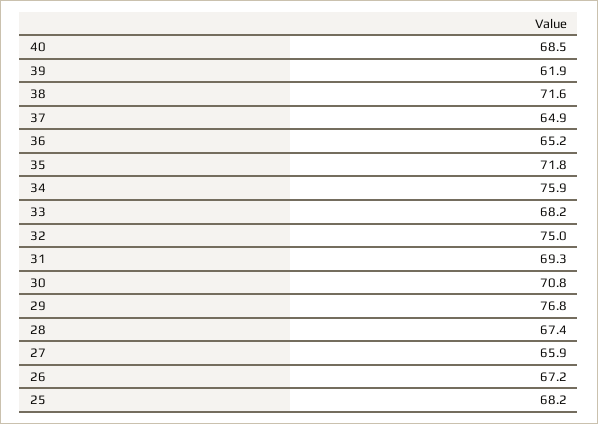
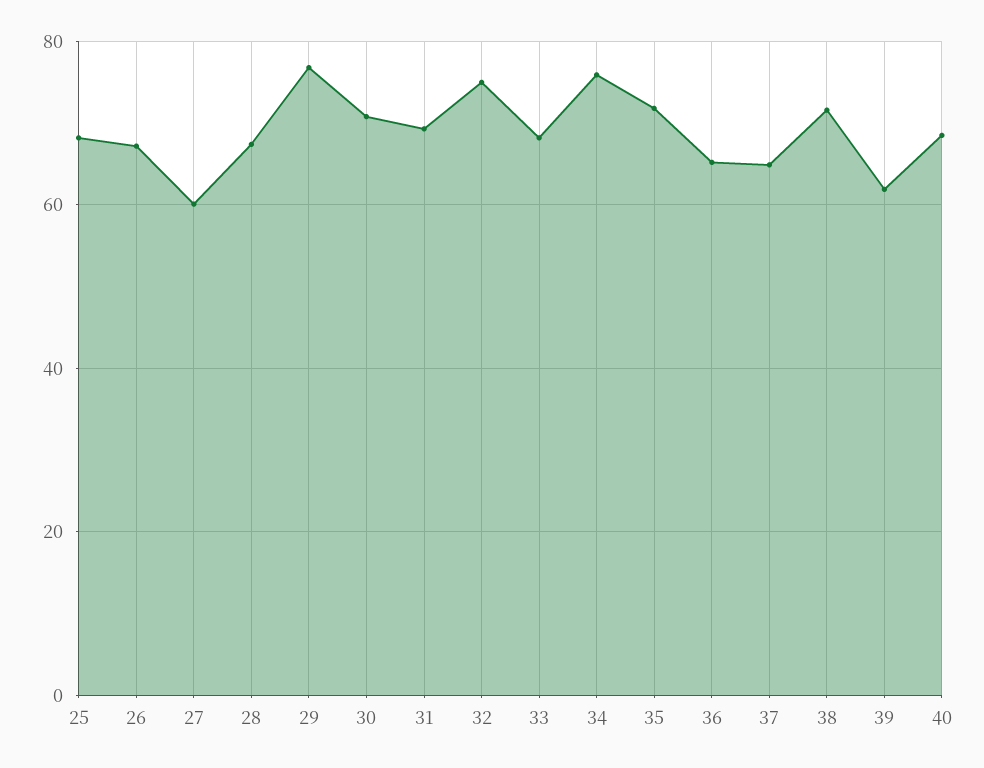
27: 65.9 -> 60

